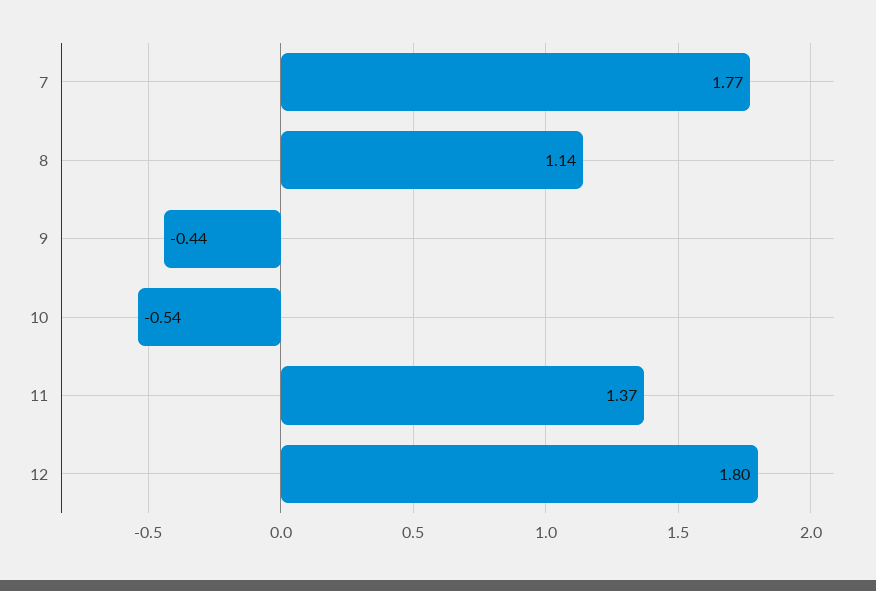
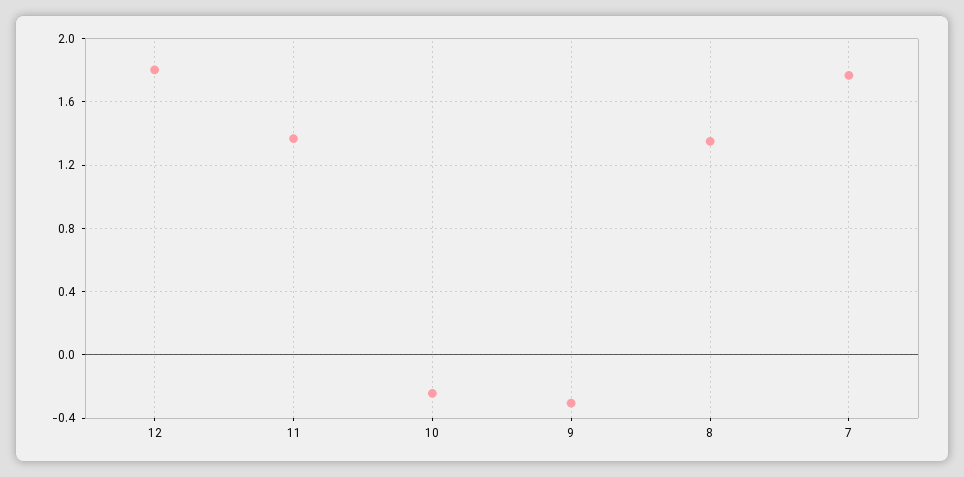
8: 1.14 -> 1.35
9: -0.44 -> -0.3
10: -0.54 -> -0.25

